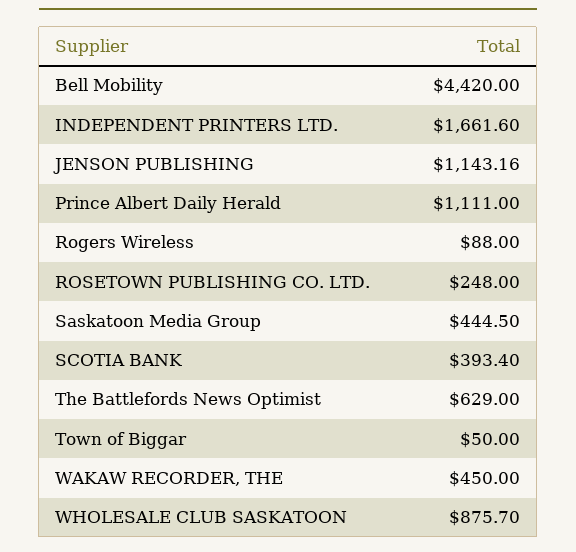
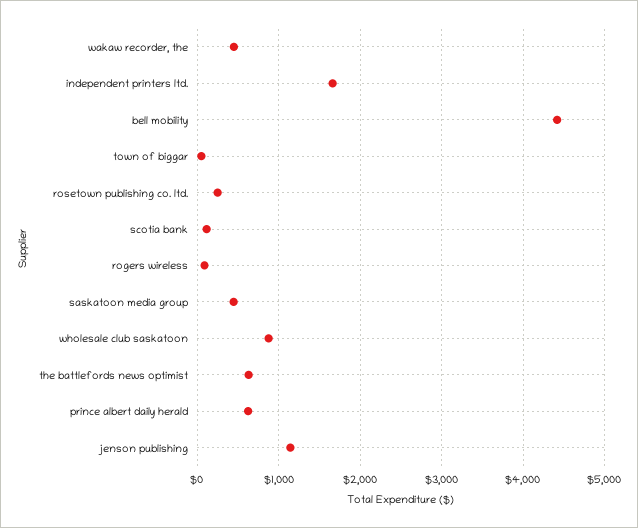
Prince Albert Daily Herald: 1111 -> 600
SCOTIA BANK: 393.4 -> 100

